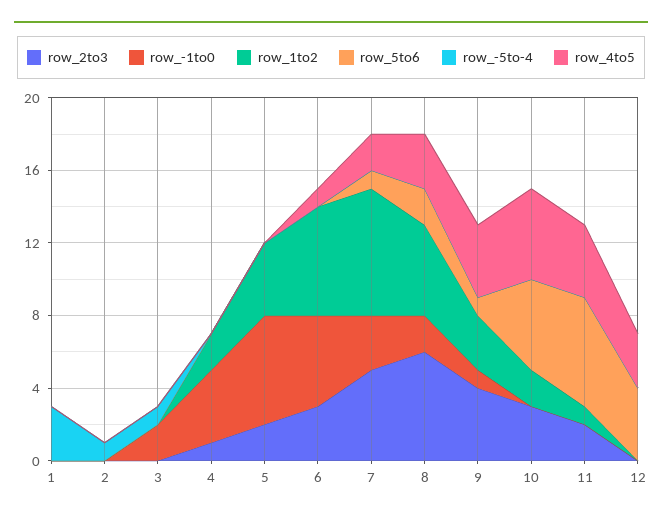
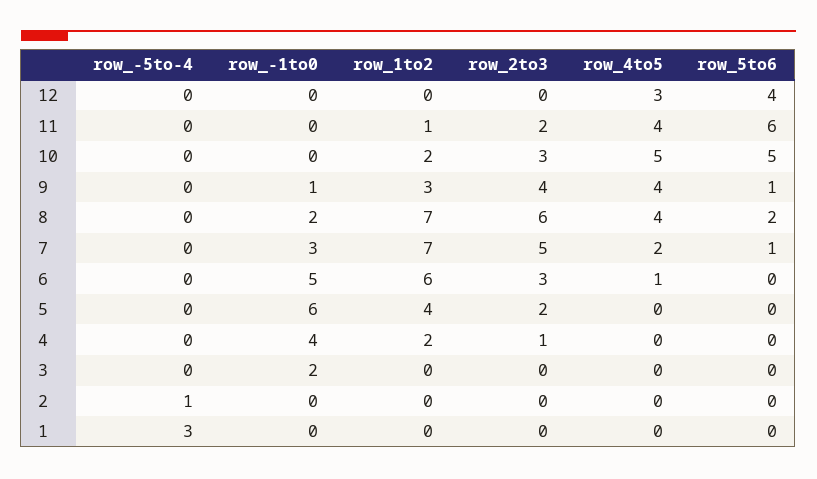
row_-5to-4, 3: 1 -> 0
row_1to2, 8: 5 -> 7
row_4to5, 8: 3 -> 4

